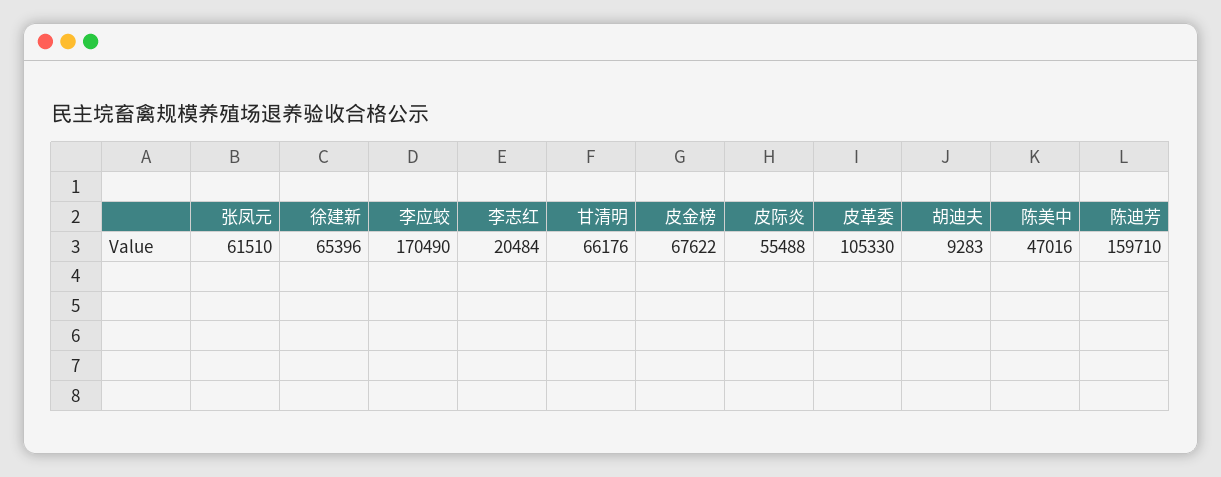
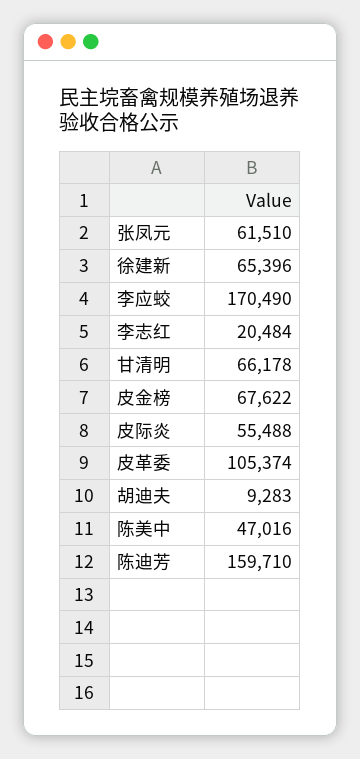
甘清明: 66176 -> 66178
皮革委: 105330 -> 105374

